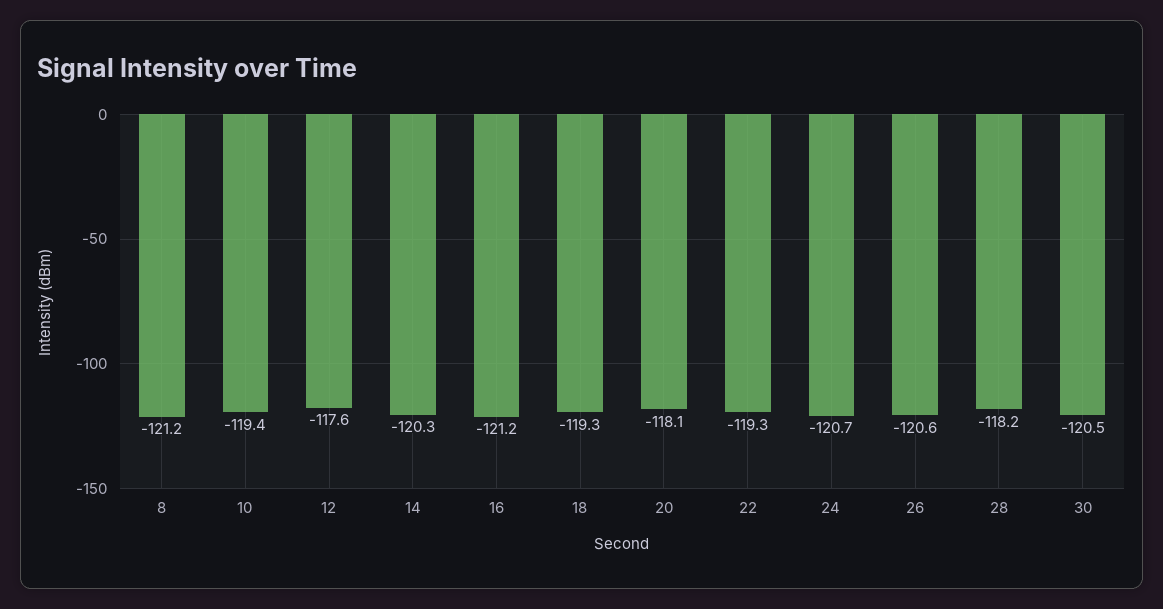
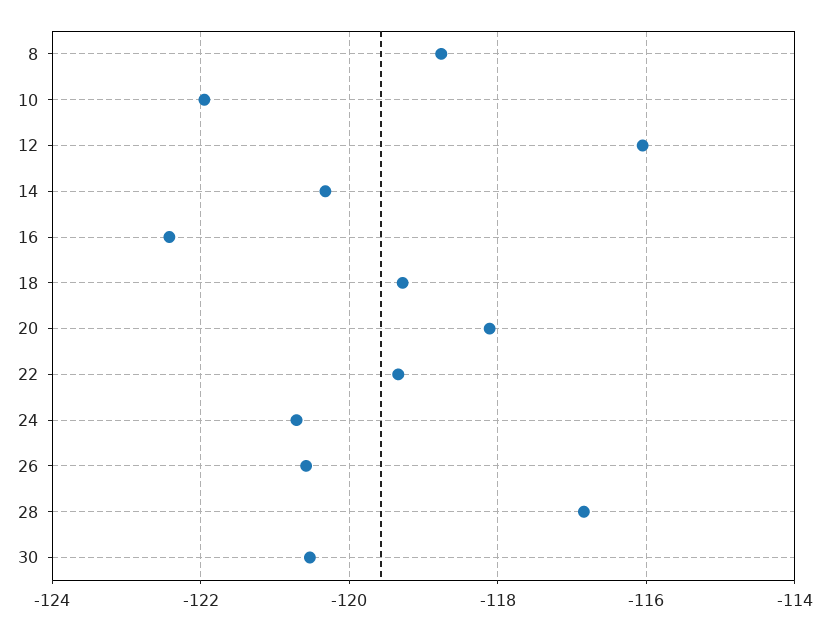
8: -121.2 -> -118.8
10: -119.4 -> -122
12: -117.6 -> -116
16: -121.2 -> -122.4
28: -118.2 -> -116.8

